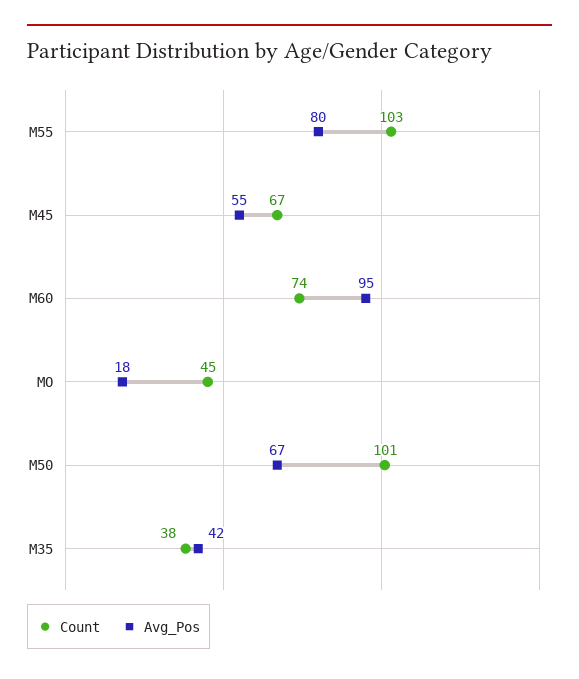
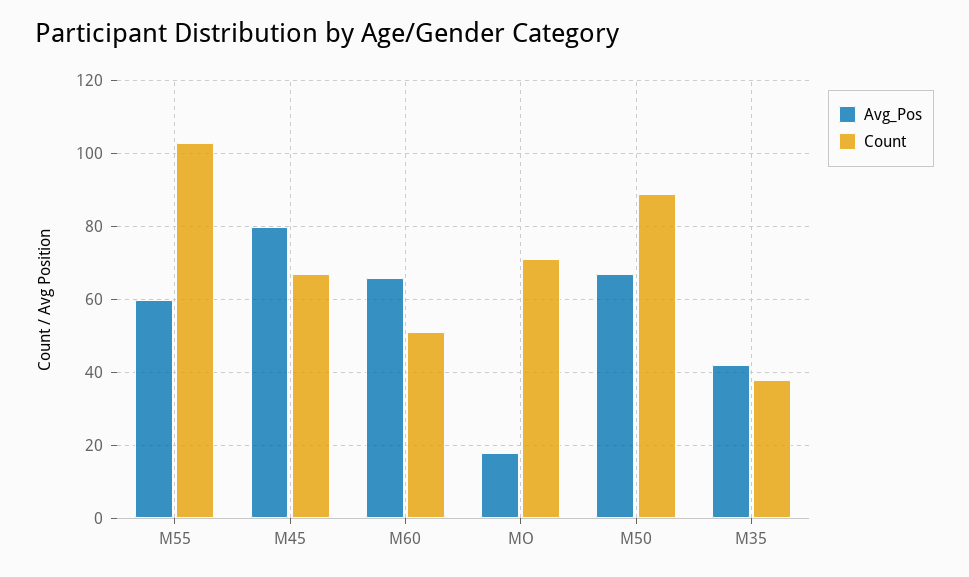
Avg_Pos, M55: 80 -> 60
Avg_Pos, M45: 55 -> 80
Count, M60: 74 -> 50
Avg_Pos, M60: 95 -> 65
Count, MO: 45 -> 70
Count, M50: 101 -> 90

